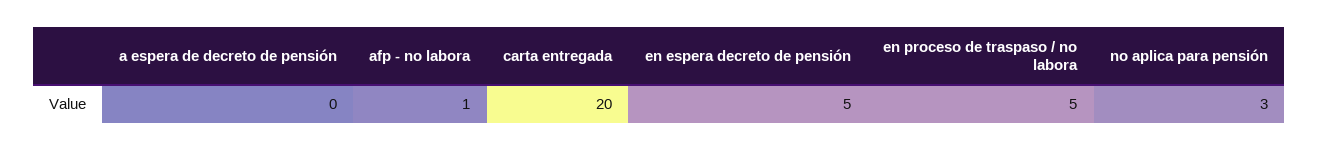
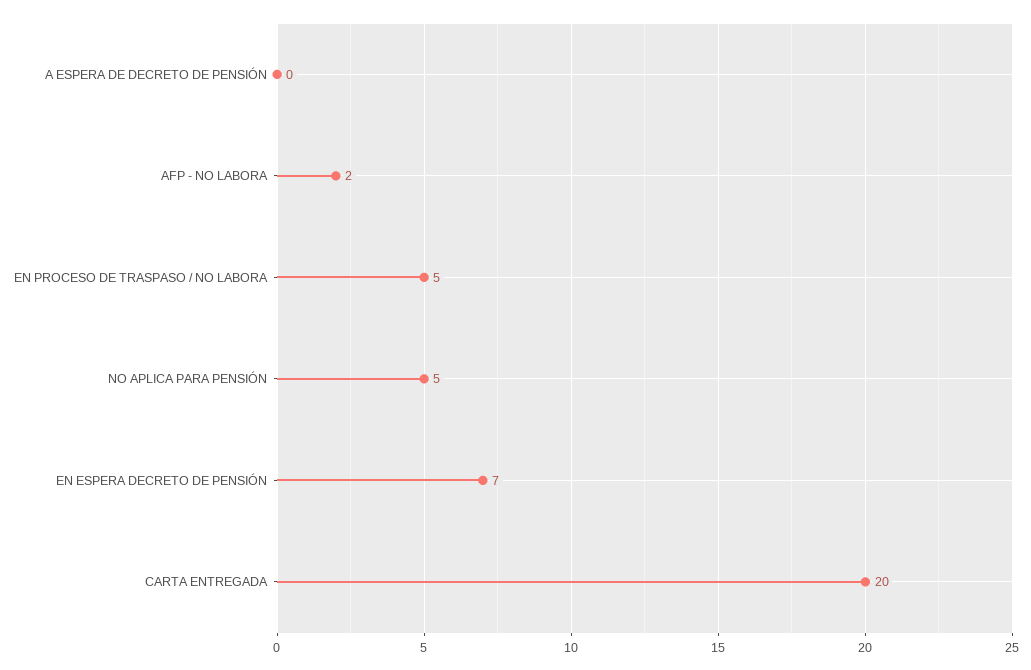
afp - no labora: 1 -> 2
en espera decreto de pensión: 5 -> 7
no aplica para pensión: 3 -> 5

